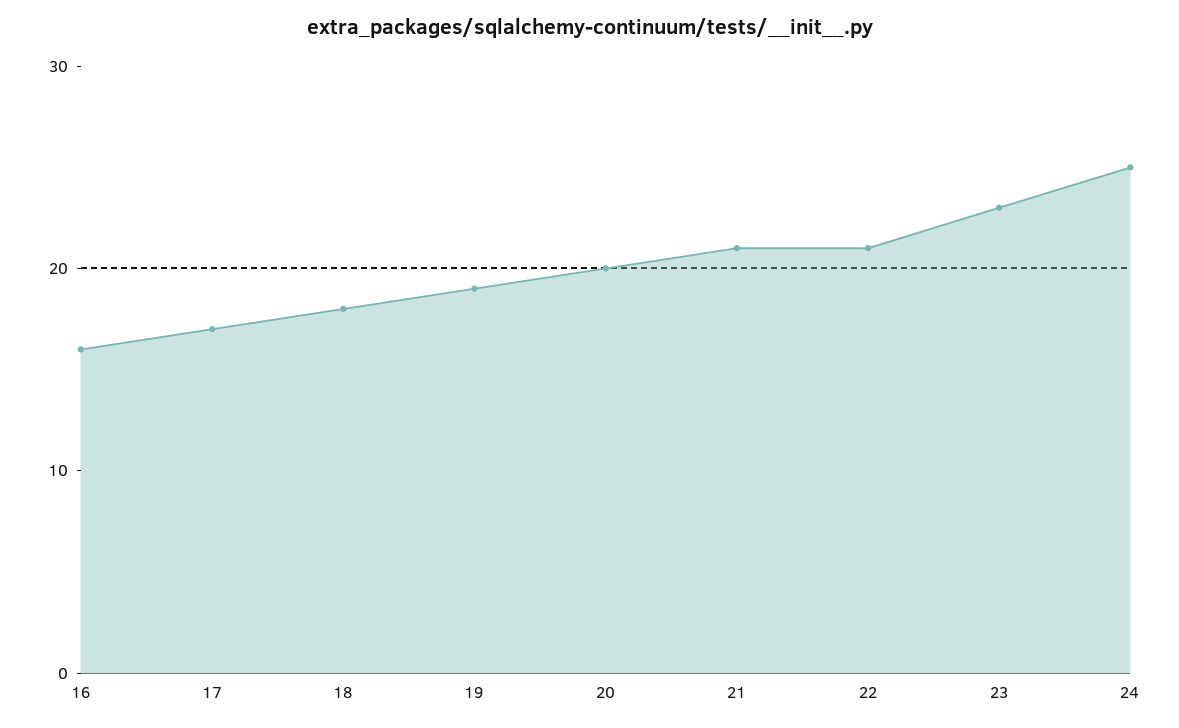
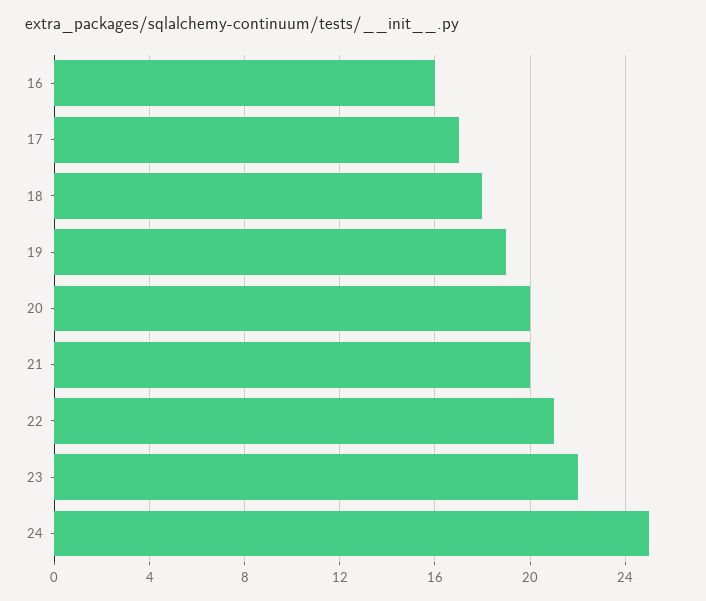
21: 21 -> 20
23: 23 -> 22

